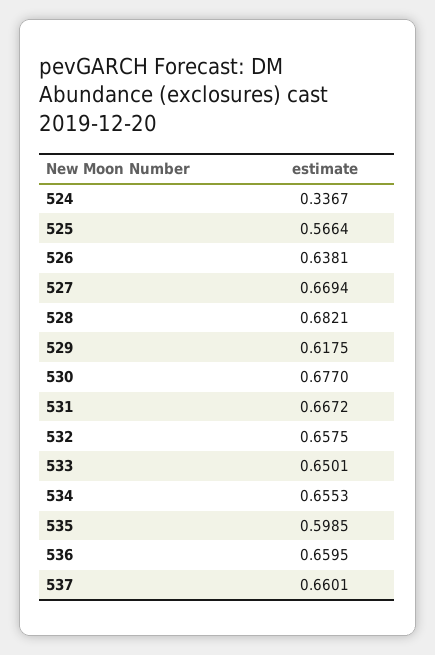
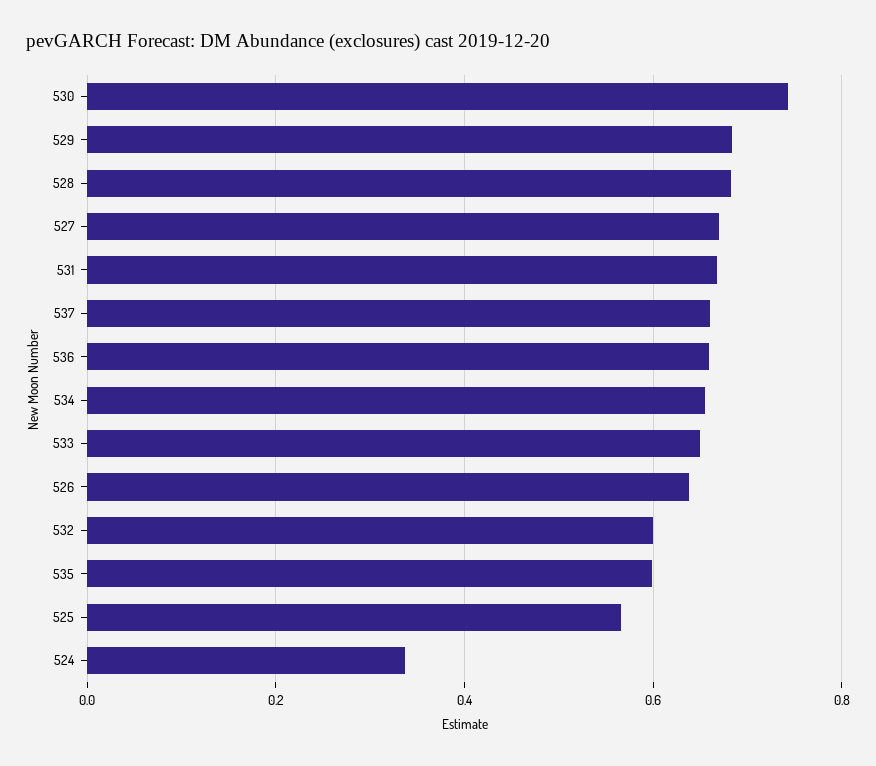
529: 0.6175 -> 0.68
530: 0.677 -> 0.74
532: 0.6575 -> 0.6

